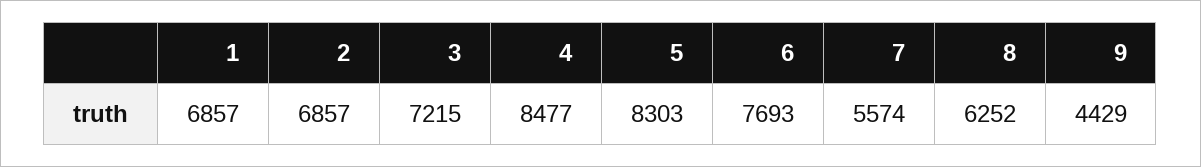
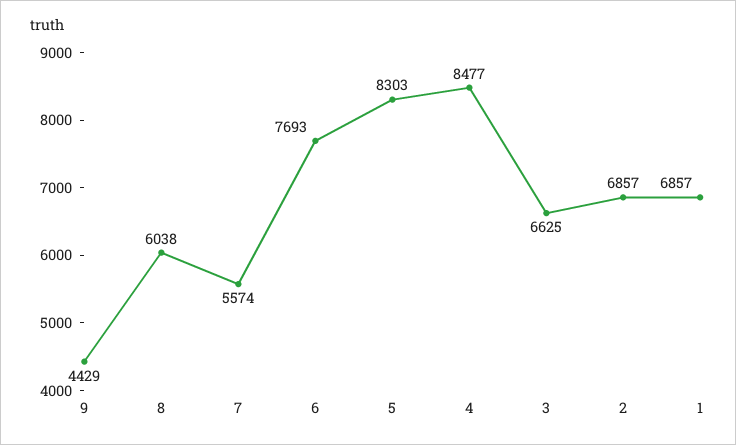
3: 7215 -> 6625
8: 6252 -> 6038

